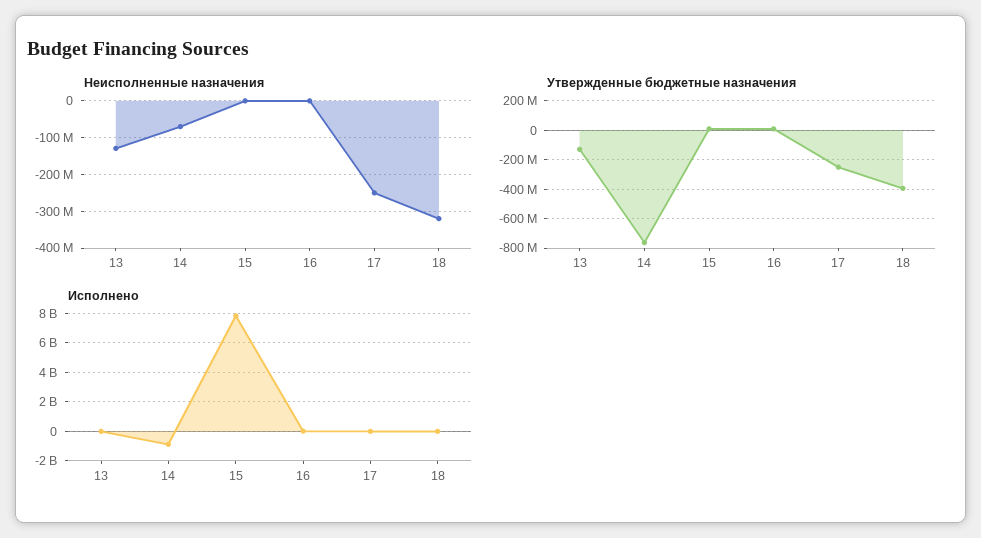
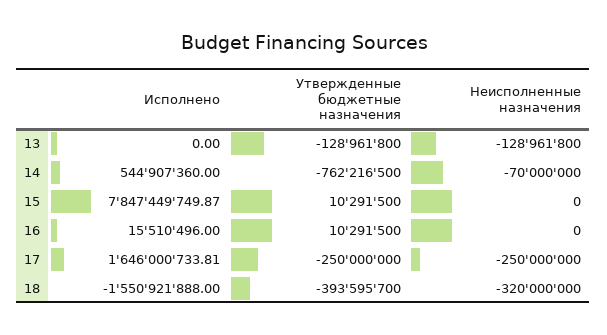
Исполнено, 14: -1000000000 -> 544907360
Исполнено, 17: 0 -> 1646000733.81
Исполнено, 18: 0 -> -1550921888

